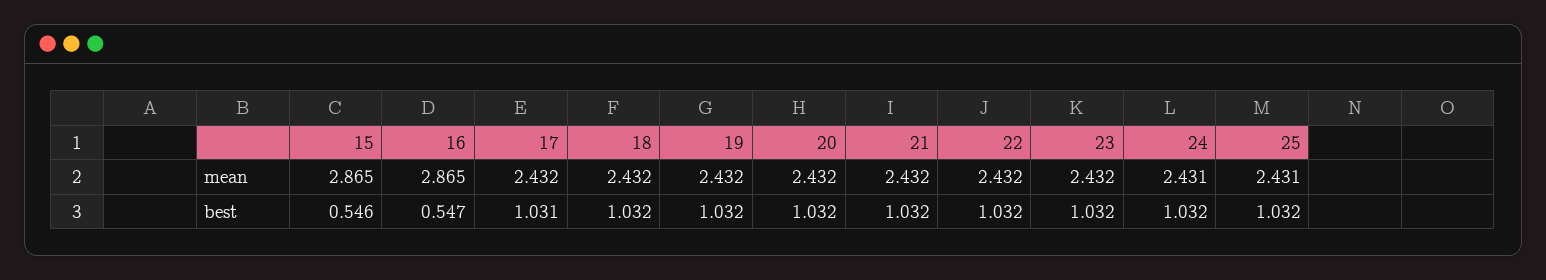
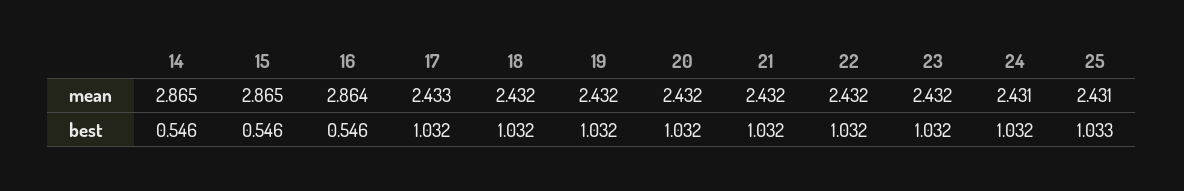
16, mean: 2.865 -> 2.864
17, mean: 2.432 -> 2.433
16, best: 0.547 -> 0.546
17, best: 1.031 -> 1.032
25, best: 1.032 -> 1.033
14, mean: none -> 2.865
14, best: none -> 0.546

